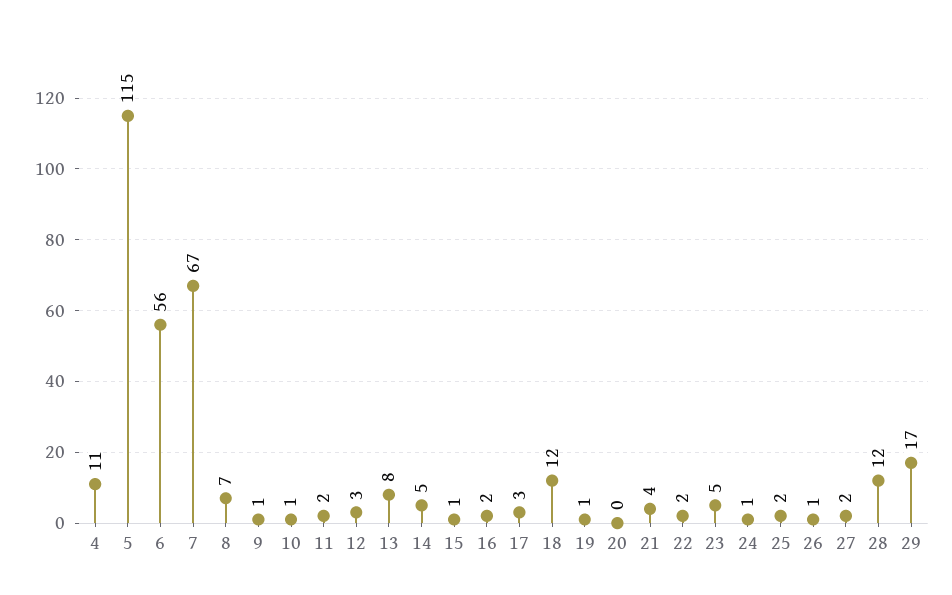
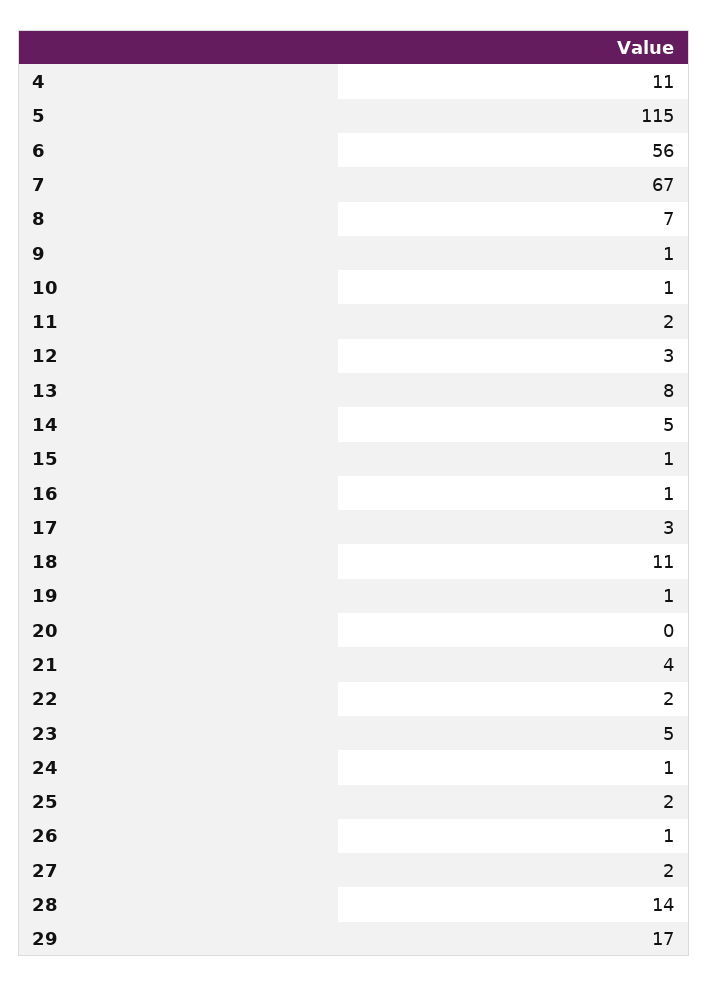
16: 2 -> 1
18: 12 -> 11
28: 12 -> 14

